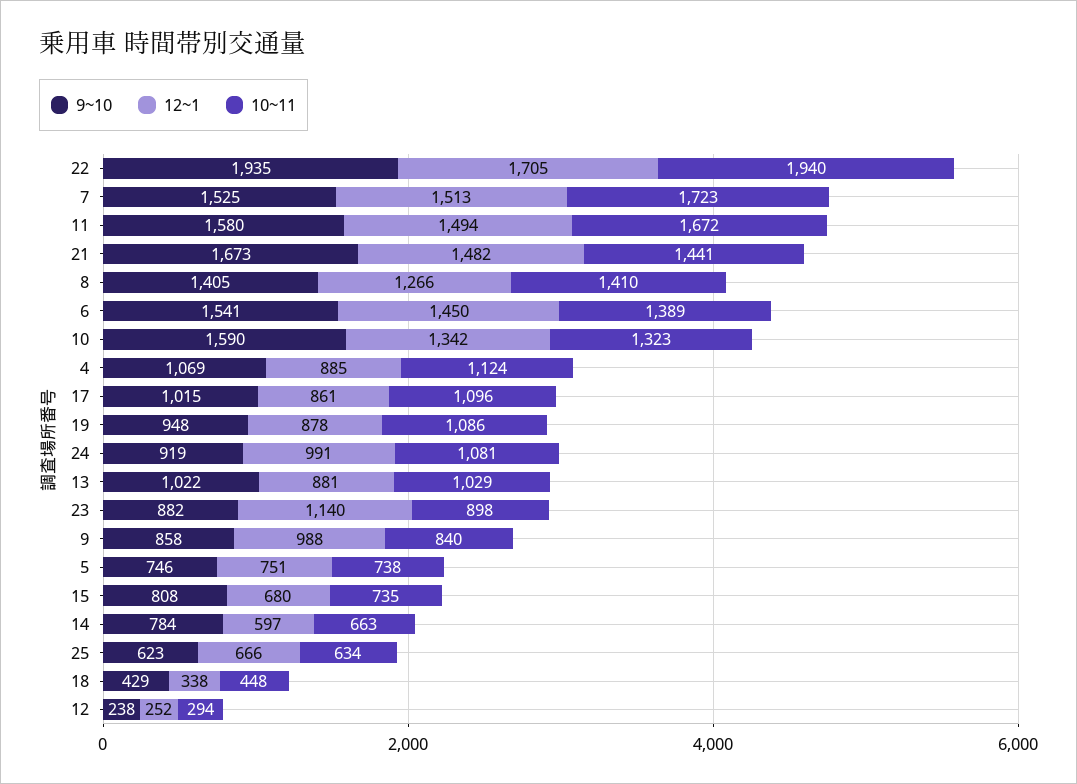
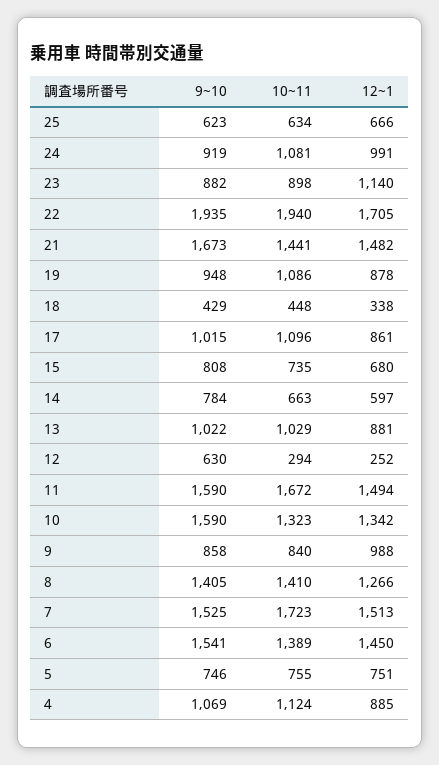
9~10, 11: 1580 -> 1590
10~11, 5: 738 -> 755
9~10, 12: 238 -> 630

